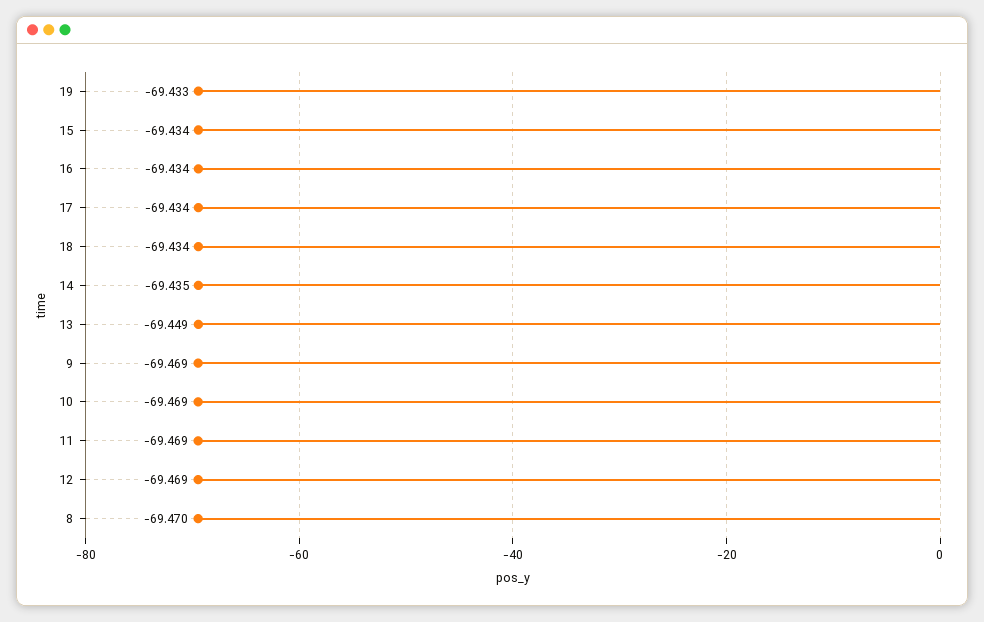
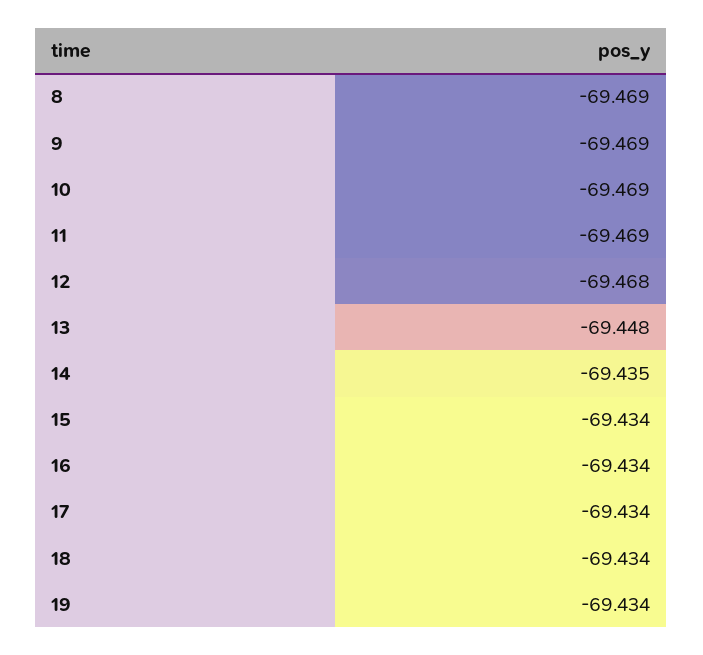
19: -69.433 -> -69.434
13: -69.449 -> -69.448
12: -69.469 -> -69.468
8: -69.47 -> -69.469

